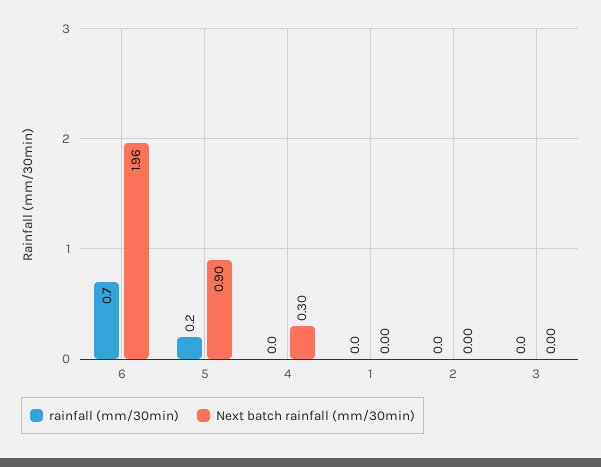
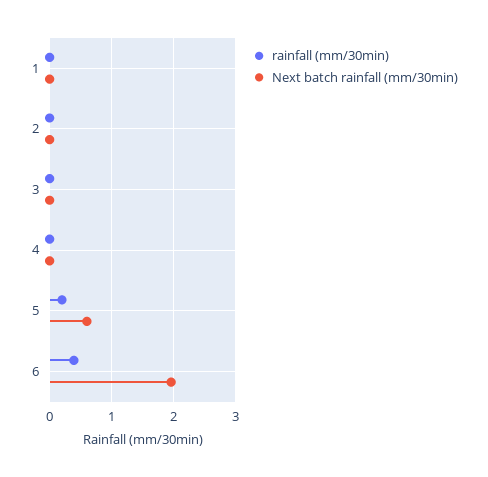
rainfall (mm/30min), 6: 0.7 -> 0.4
Next batch rainfall (mm/30min), 5: 0.9 -> 0.6
Next batch rainfall (mm/30min), 4: 0.3 -> 0

